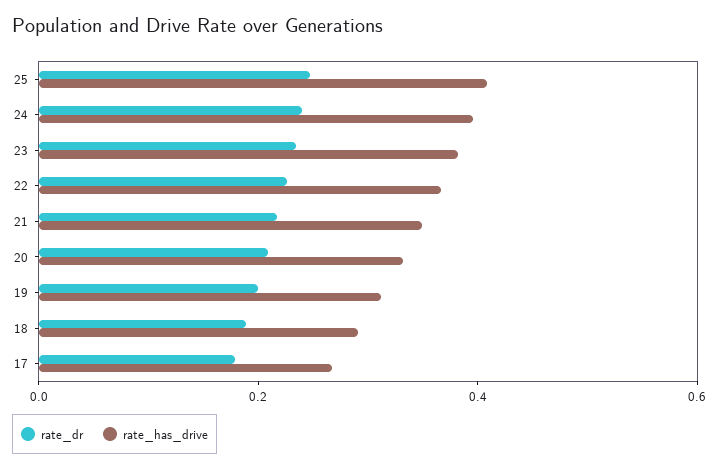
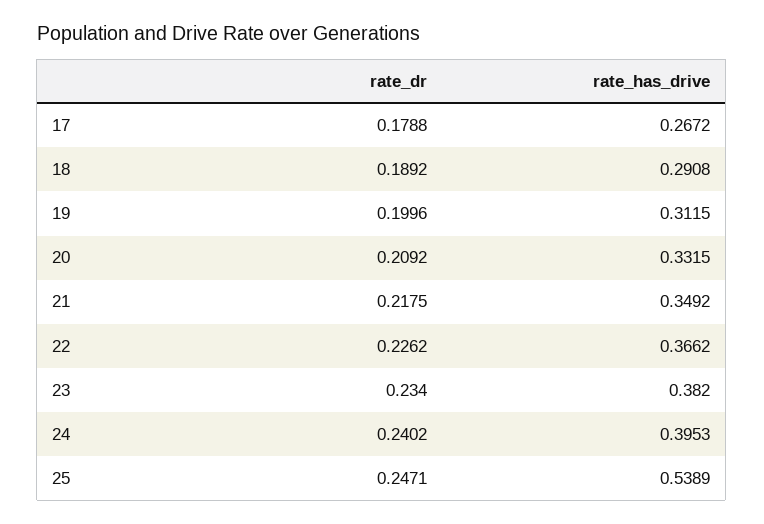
rate_has_drive, 25: 0.4 -> 0.5389

